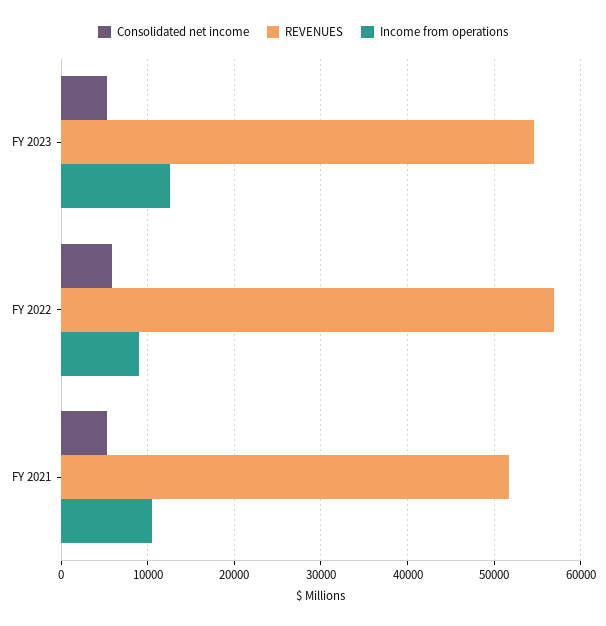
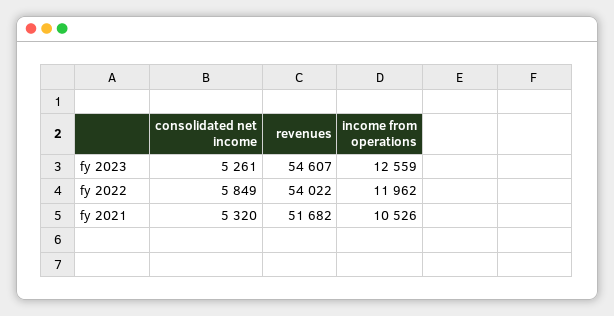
REVENUES, FY 2022: 57000 -> 54022
Income from operations, FY 2022: 9000 -> 11962

